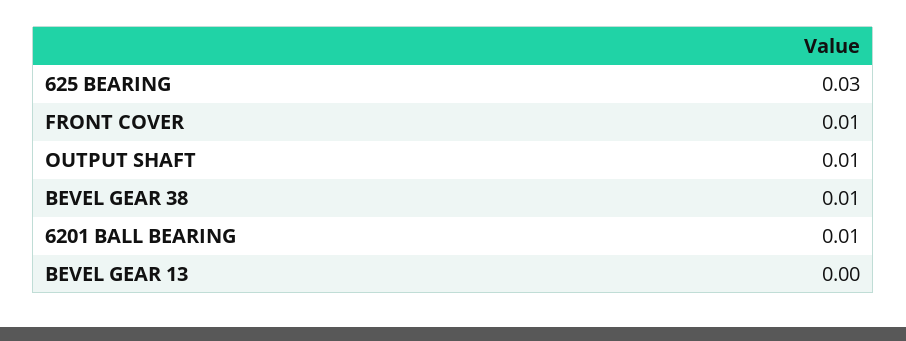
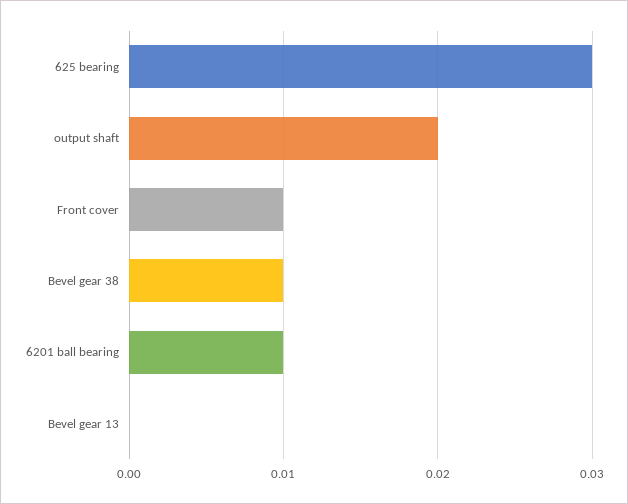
OUTPUT SHAFT: 0.01 -> 0.02

